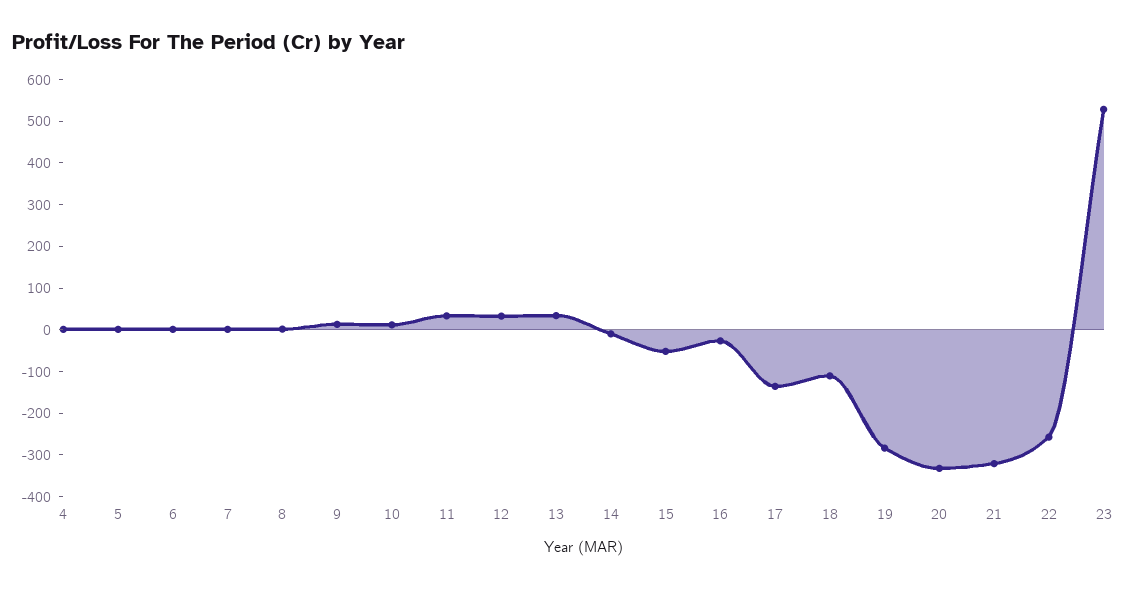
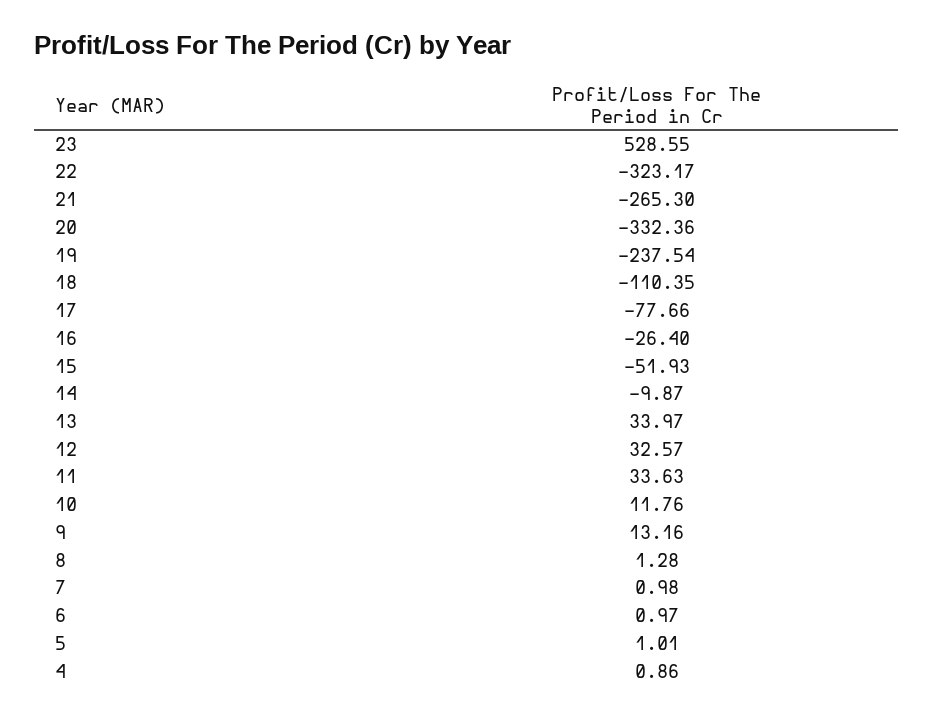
17: -140 -> -77.66
19: -280 -> -237.54
21: -320 -> -265.3
22: -260 -> -323.17

